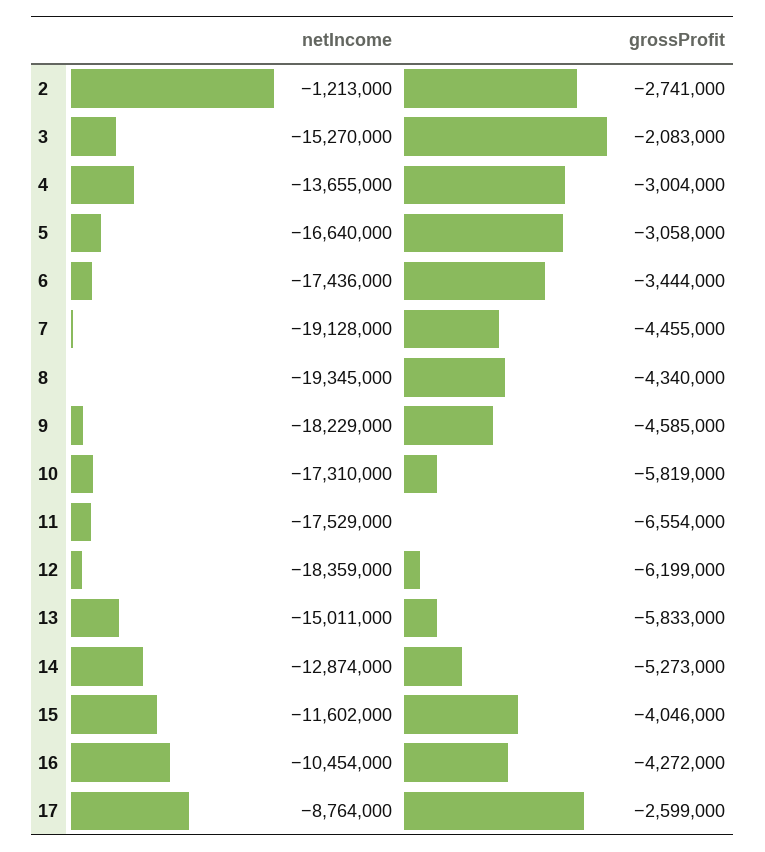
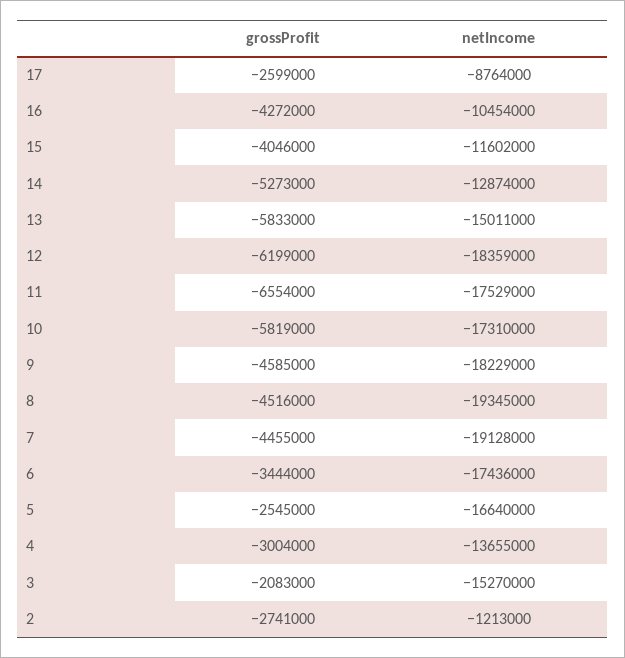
grossProfit, 5: -3058000 -> -2545000
grossProfit, 8: -4340000 -> -4516000

